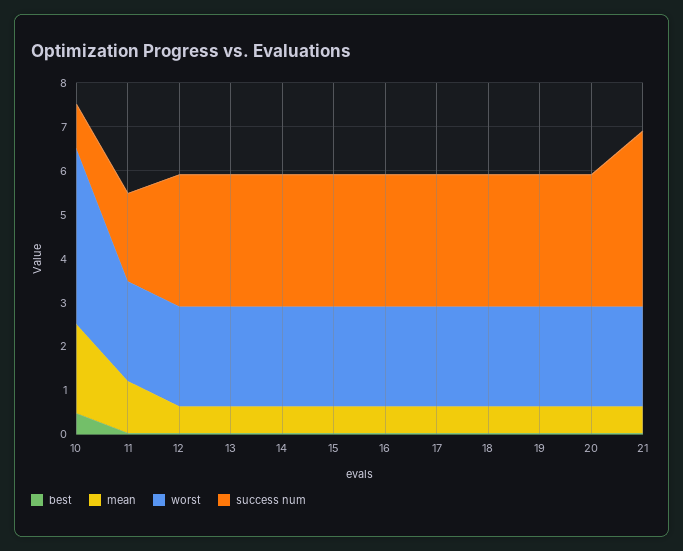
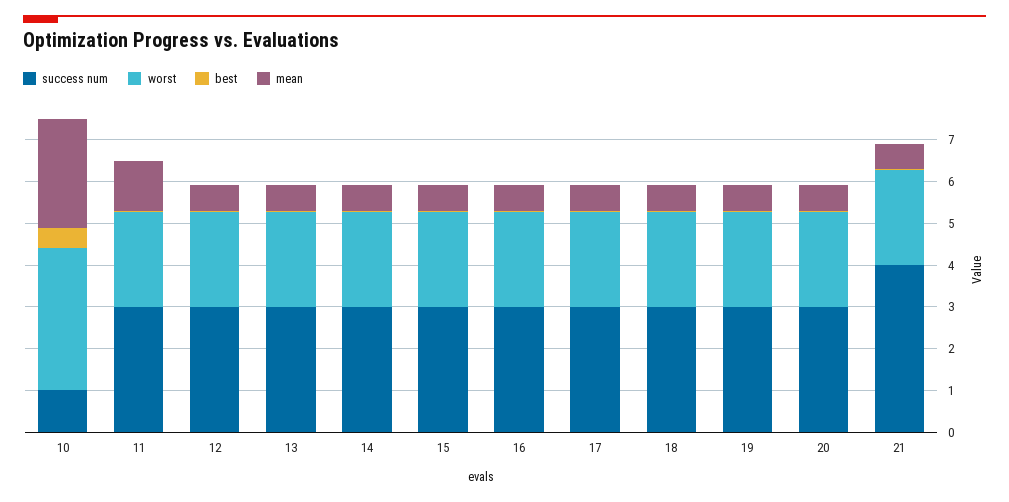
mean, 10: 2 -> 2.6
worst, 10: 4 -> 3.4
success num, 11: 2 -> 3

